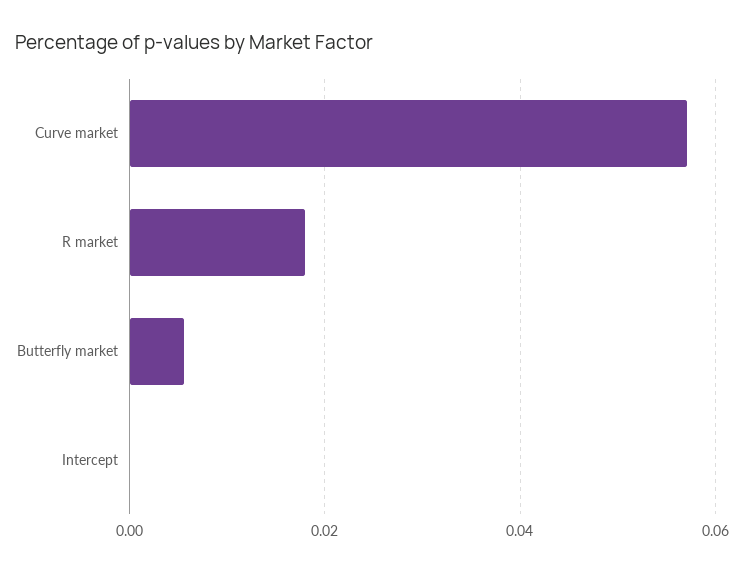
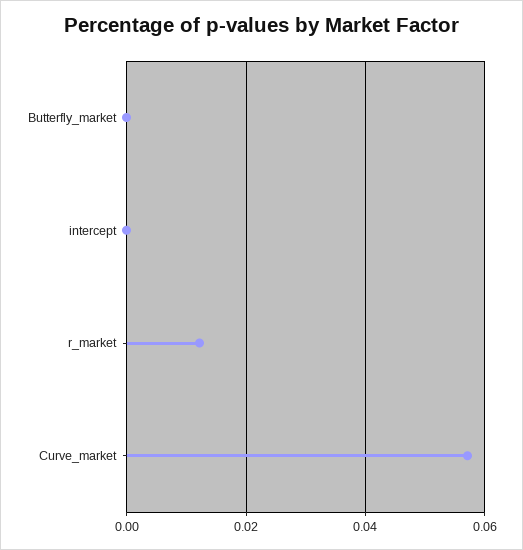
R market: 0.018 -> 0.012
Butterfly market: 0.006 -> 0

